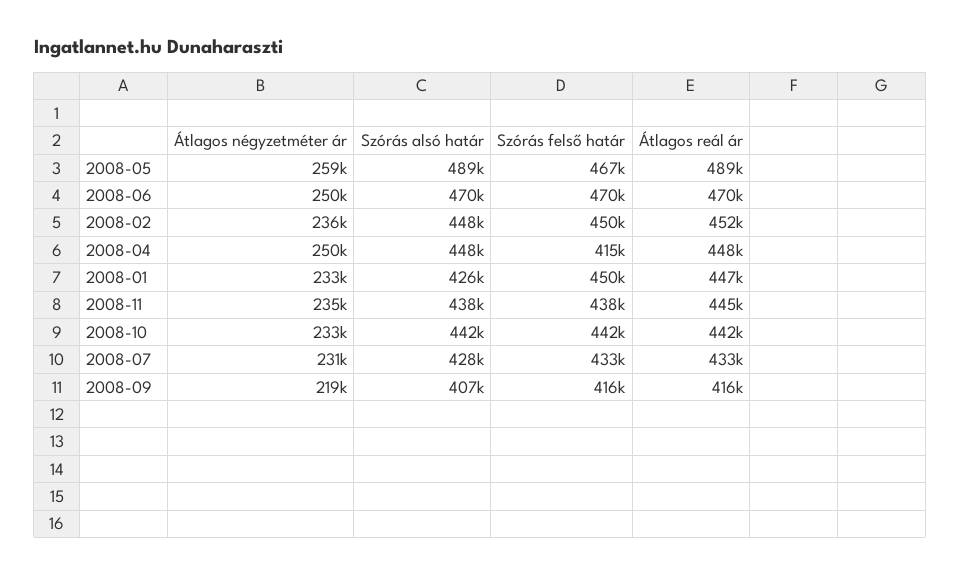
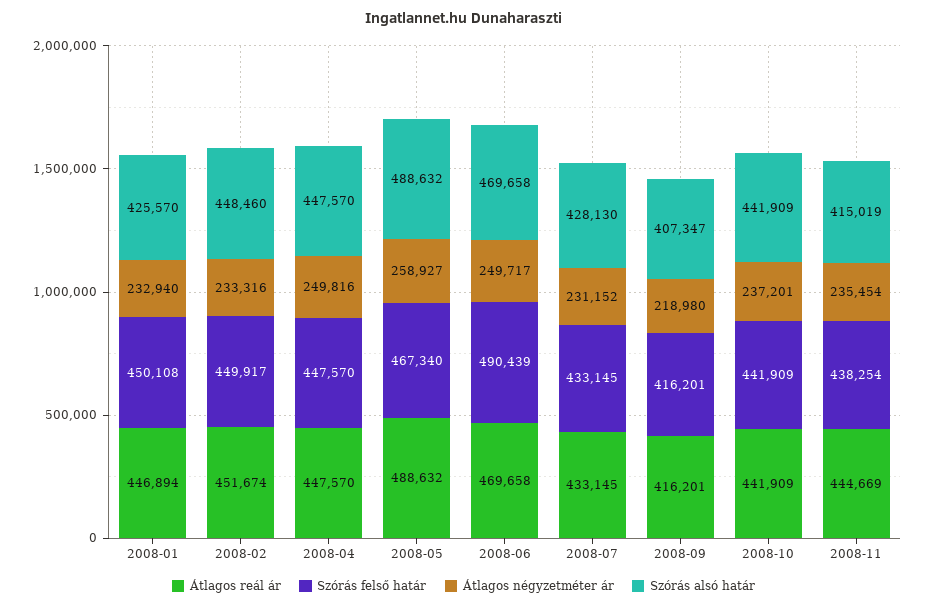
Szórás felső határ, 2008-06: 470000 -> 490439
Átlagos négyzetméter ár, 2008-02: 236000 -> 233316
Szórás felső határ, 2008-04: 415000 -> 447570
Szórás alsó határ, 2008-11: 438000 -> 415019
Átlagos négyzetméter ár, 2008-10: 233000 -> 237201

